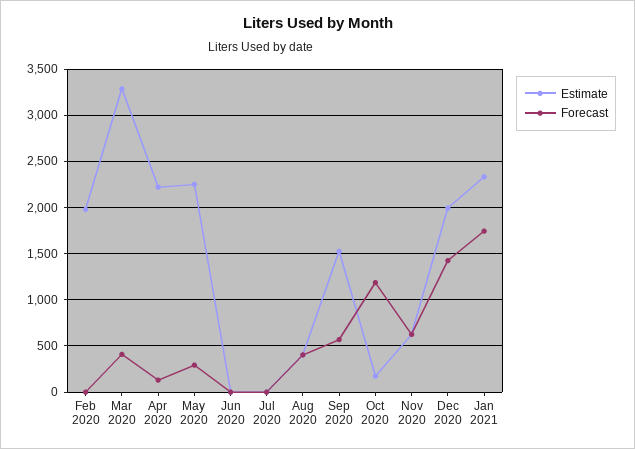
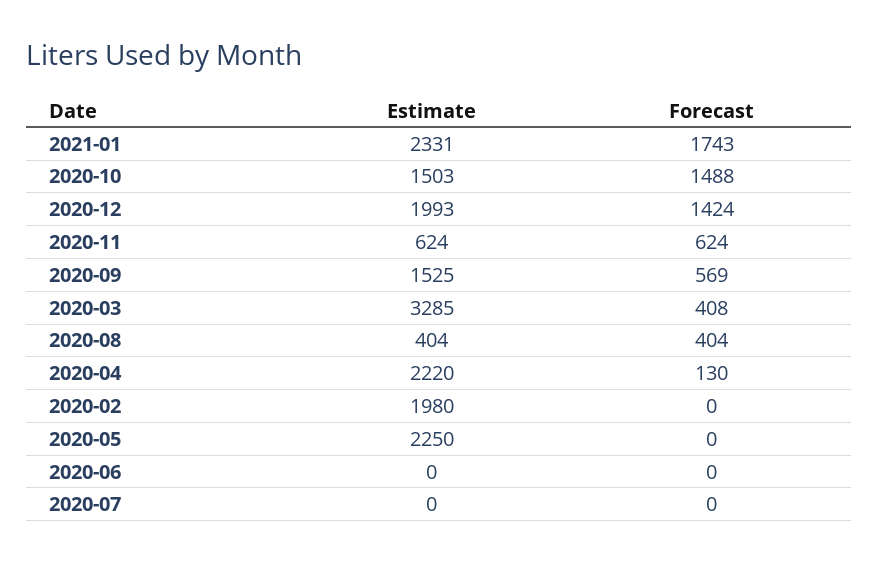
Forecast, May 2020: 300 -> 0
Estimate, Oct 2020: 200 -> 1503
Forecast, Oct 2020: 1200 -> 1488

